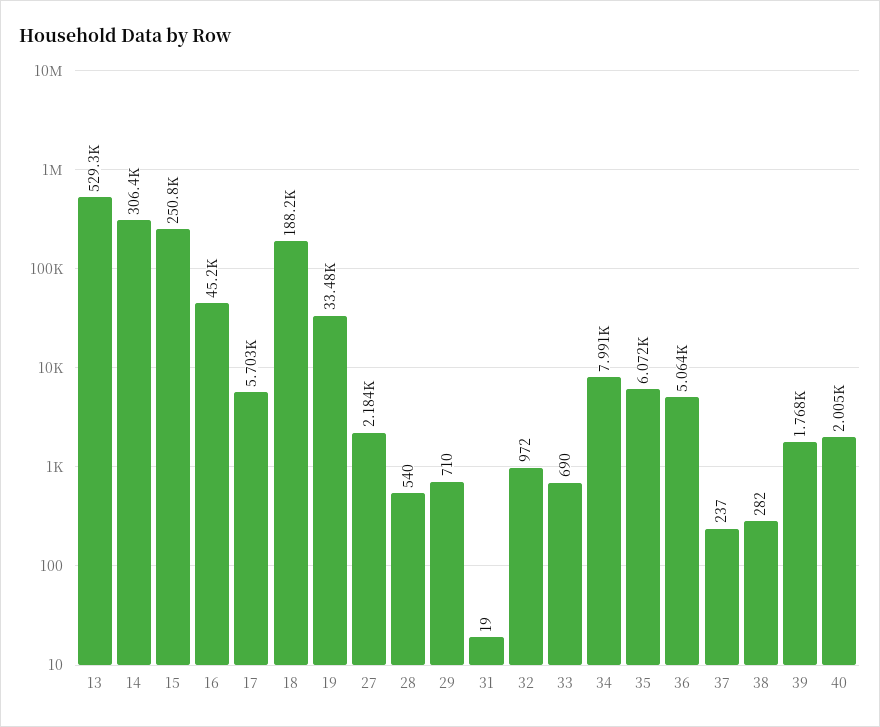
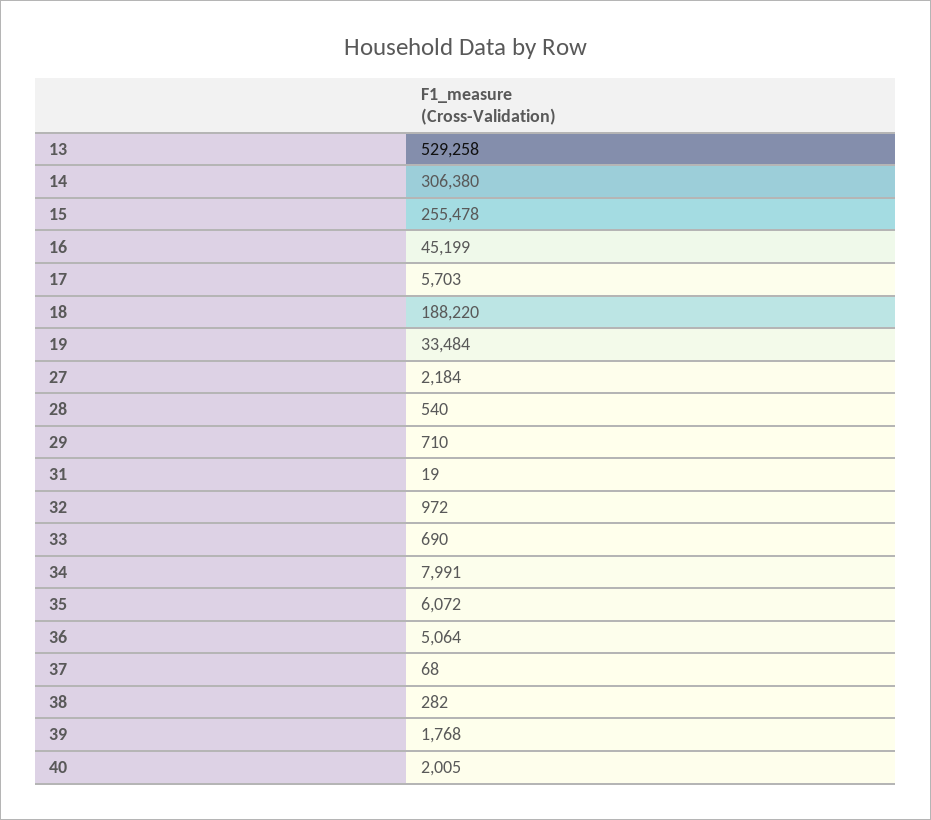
15: 250800 -> 255478
37: 237 -> 68

